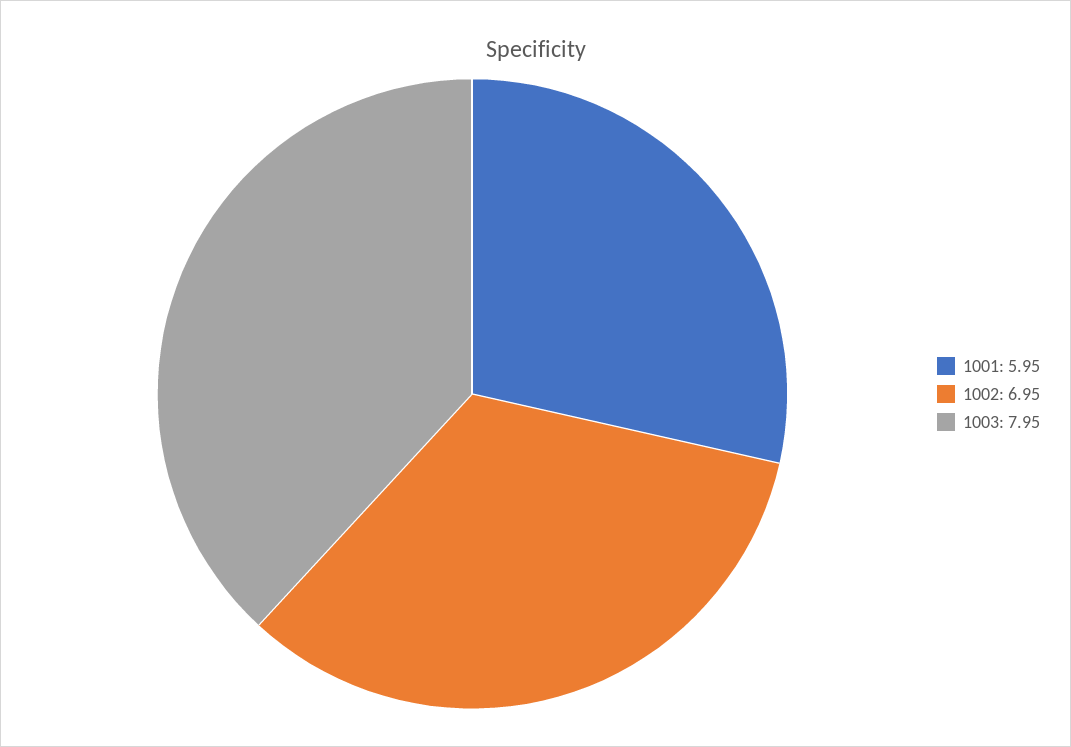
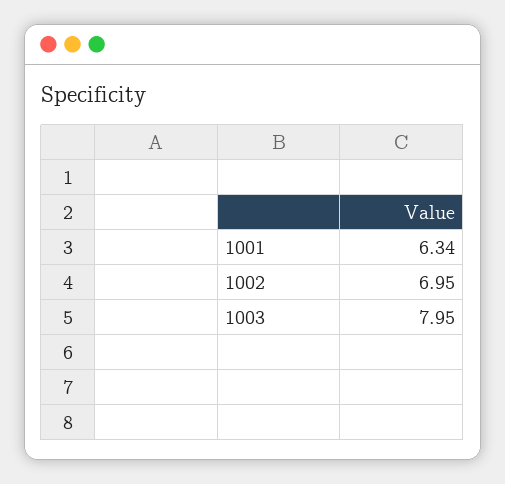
1001: 5.95 -> 6.34

